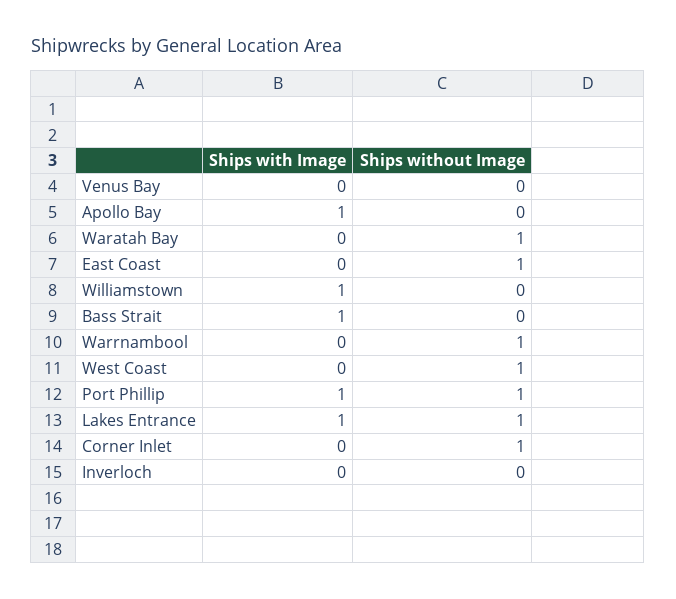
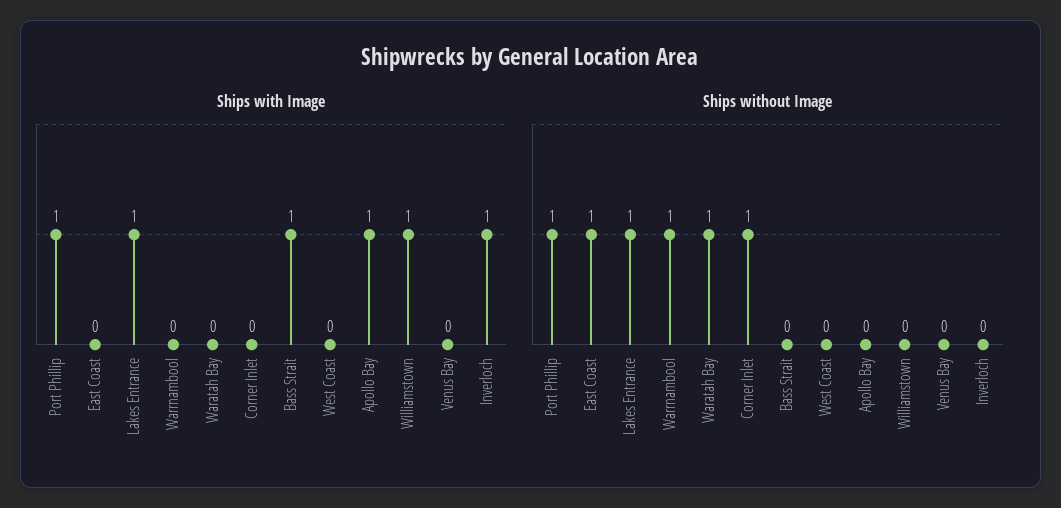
Ships without Image, West Coast: 1 -> 0
Ships with Image, Inverloch: 0 -> 1

